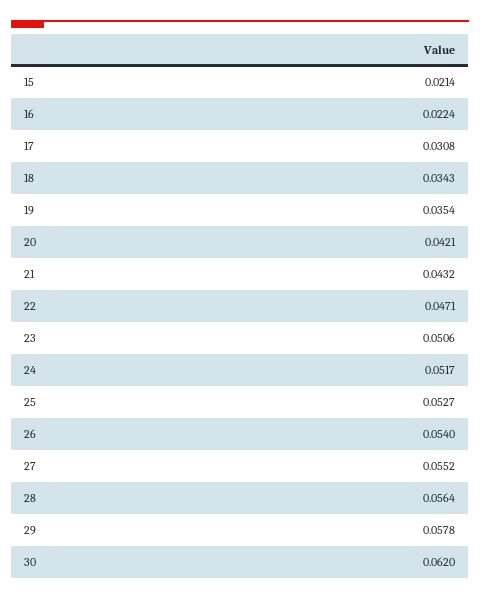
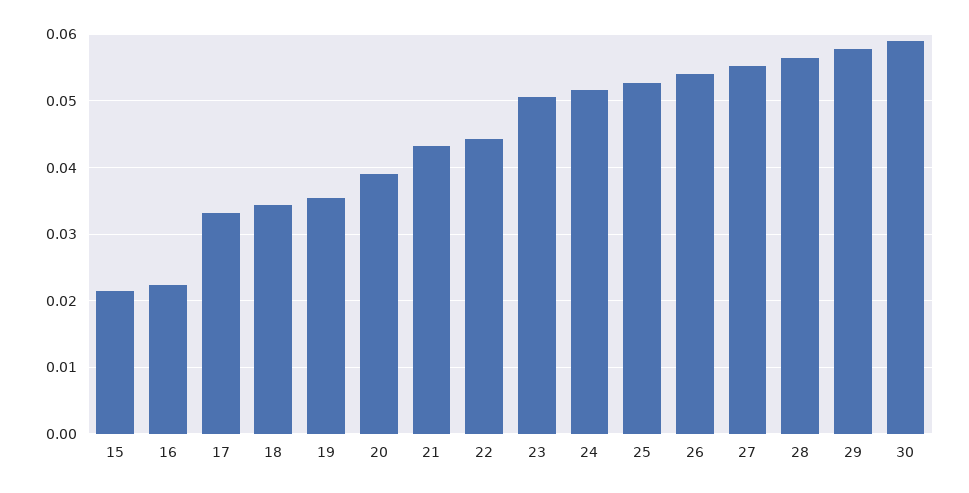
17: 0.0308 -> 0.033
20: 0.0421 -> 0.039
22: 0.0471 -> 0.044
30: 0.062 -> 0.059

